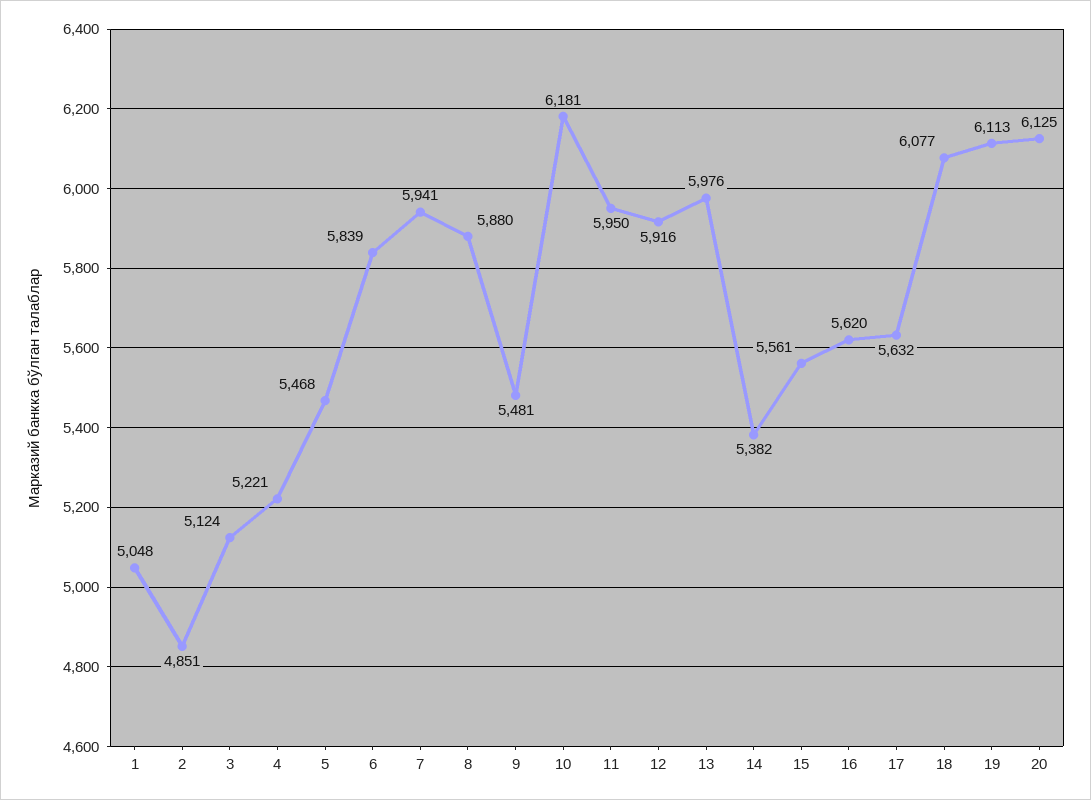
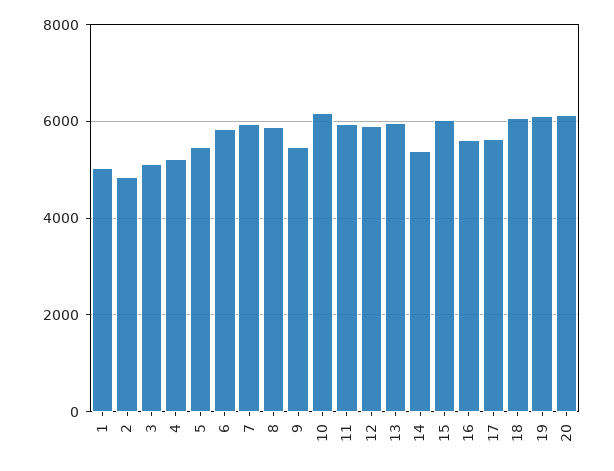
15: 5561 -> 6000

